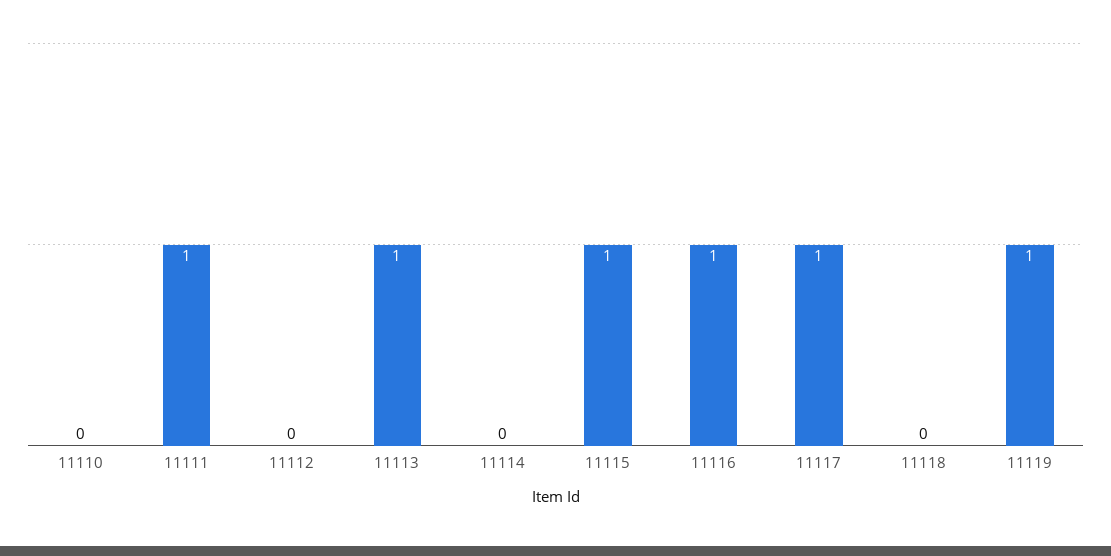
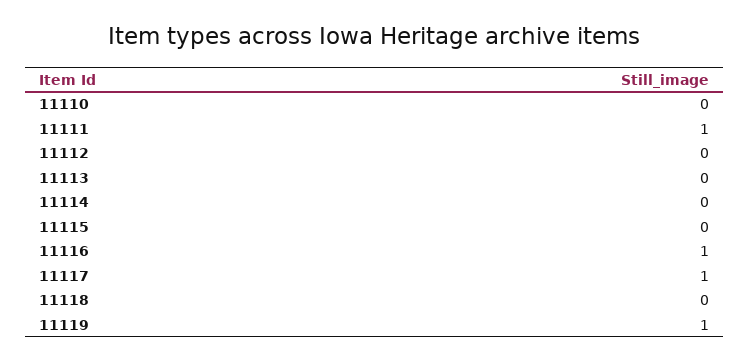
11113: 1 -> 0
11115: 1 -> 0

